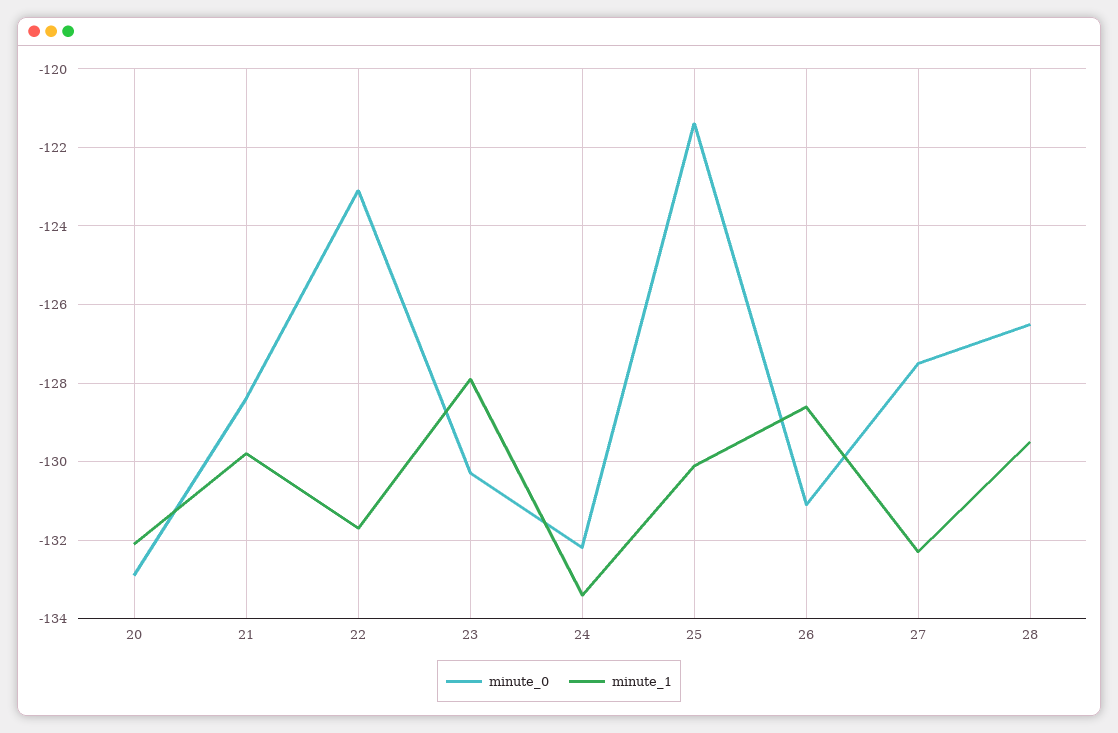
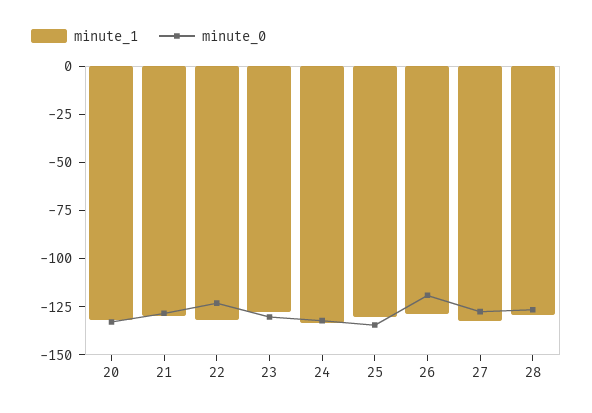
minute_0, 25: -121.5 -> -135
minute_0, 26: -131 -> -120

